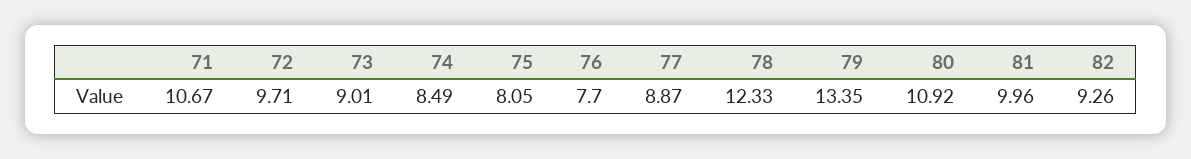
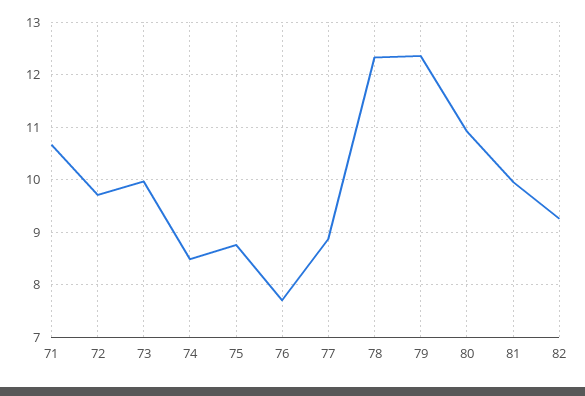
73: 9.01 -> 10
75: 8.05 -> 8.8
79: 13.35 -> 12.4

